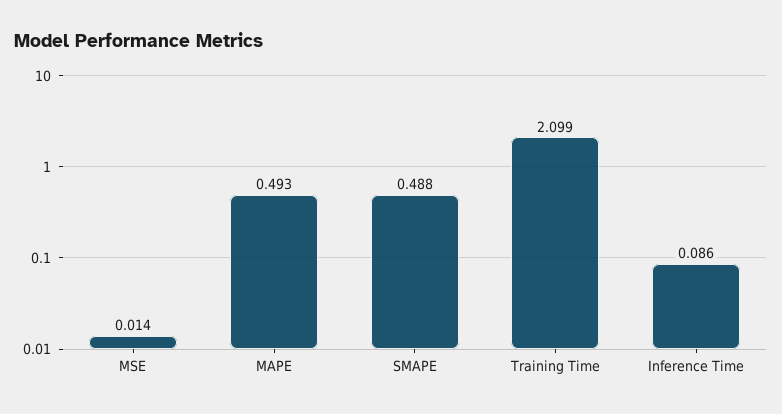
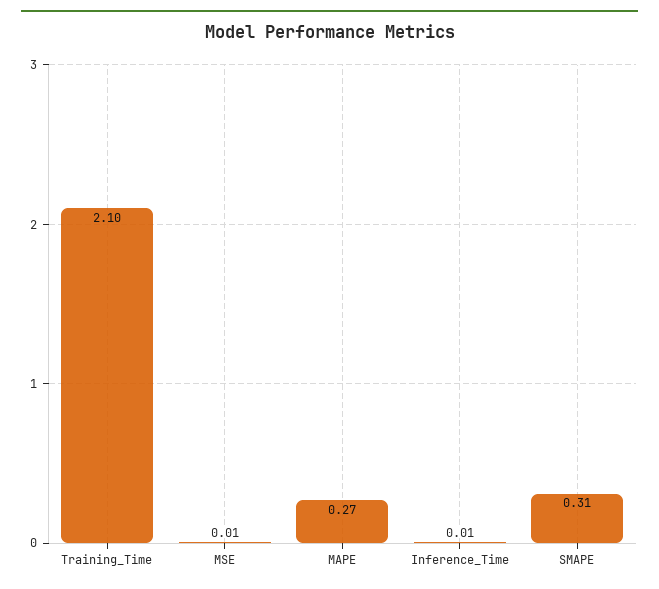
MAPE: 0.493 -> 0.27
SMAPE: 0.488 -> 0.31
Inference Time: 0.086 -> 0.01

